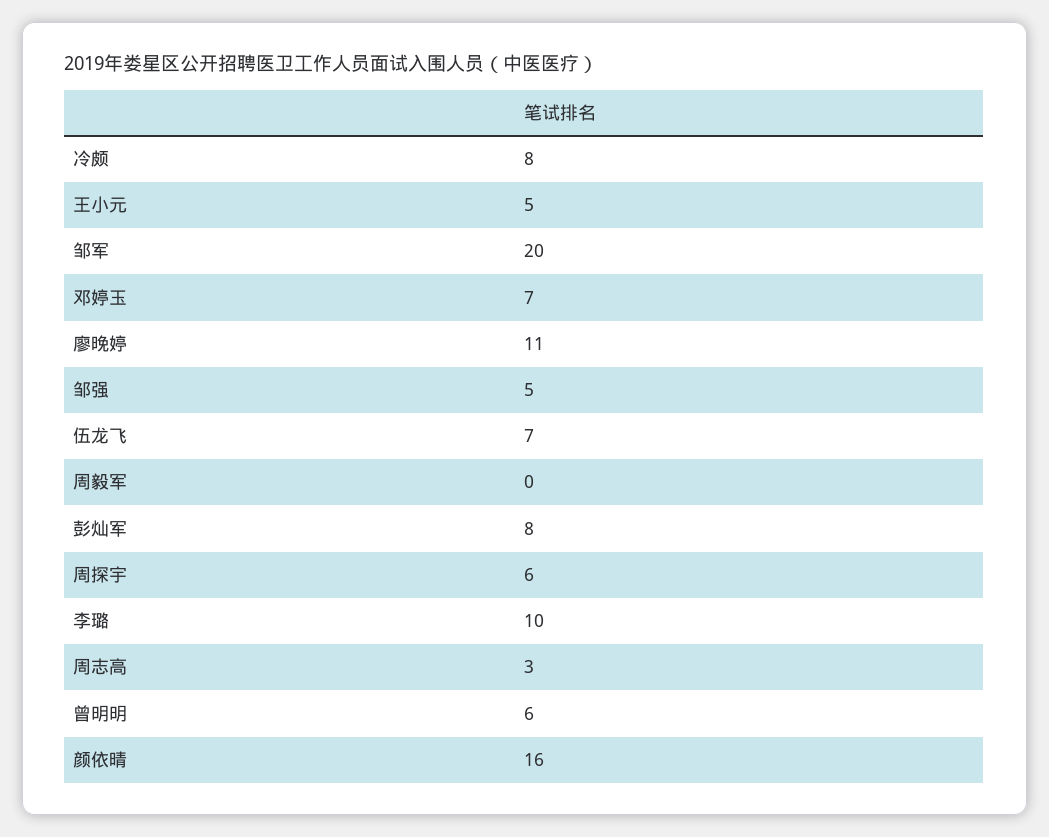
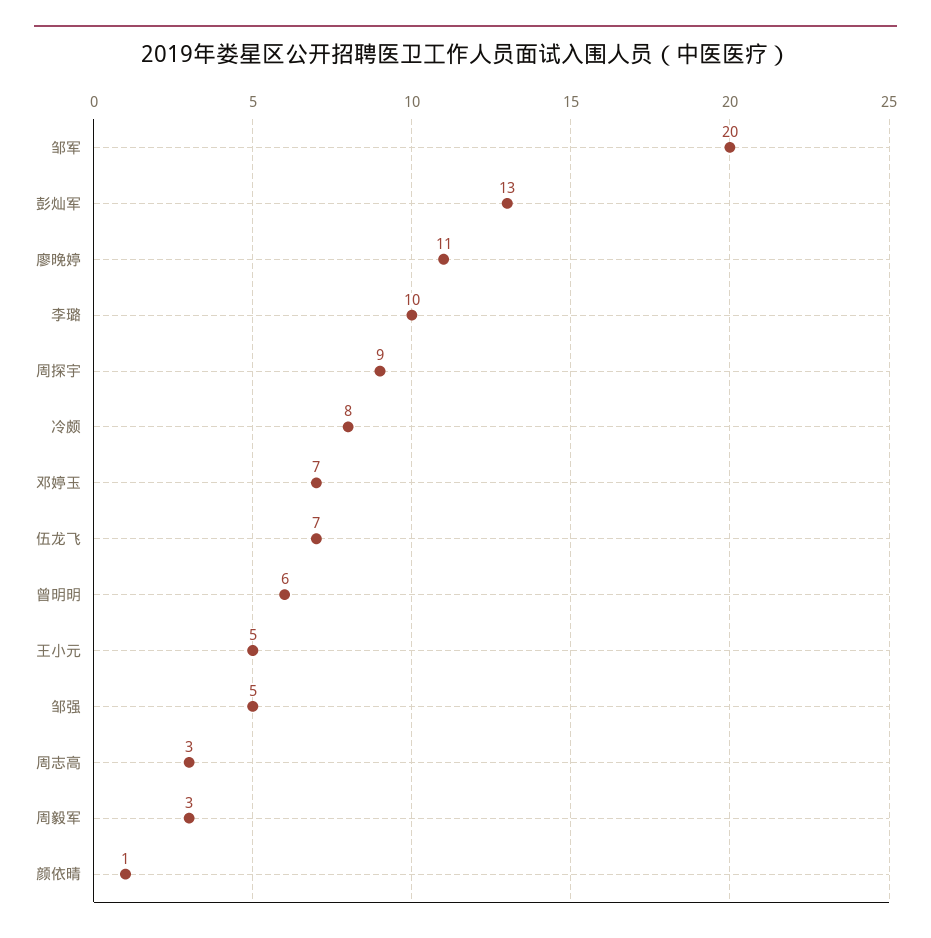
周毅军: 0 -> 3
彭灿军: 8 -> 13
周探宇: 6 -> 9
颜依晴: 16 -> 1

